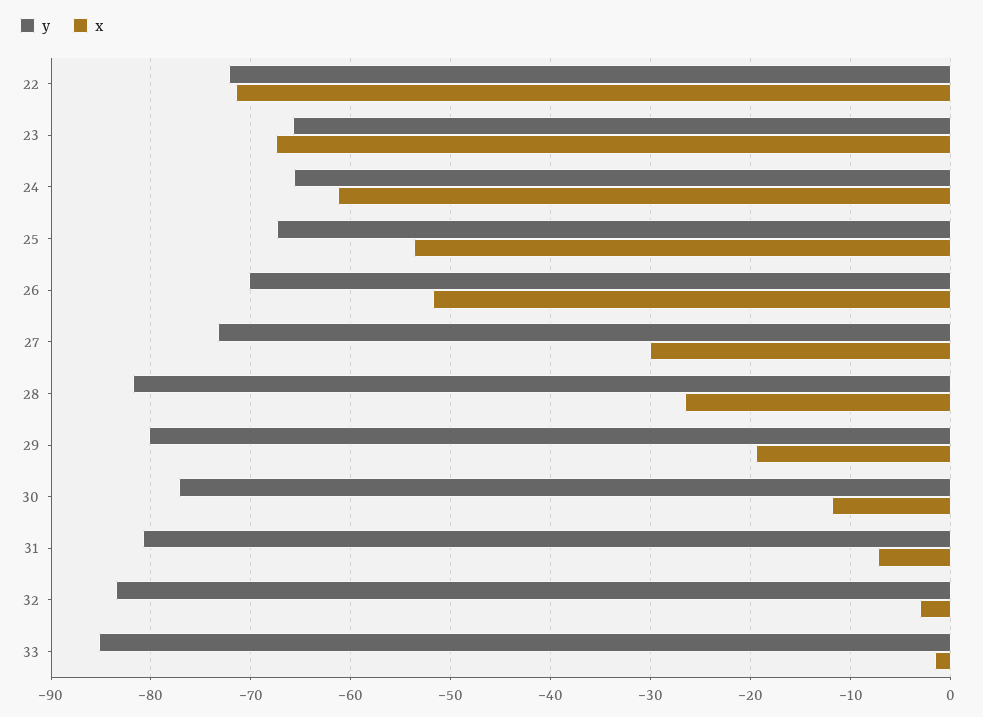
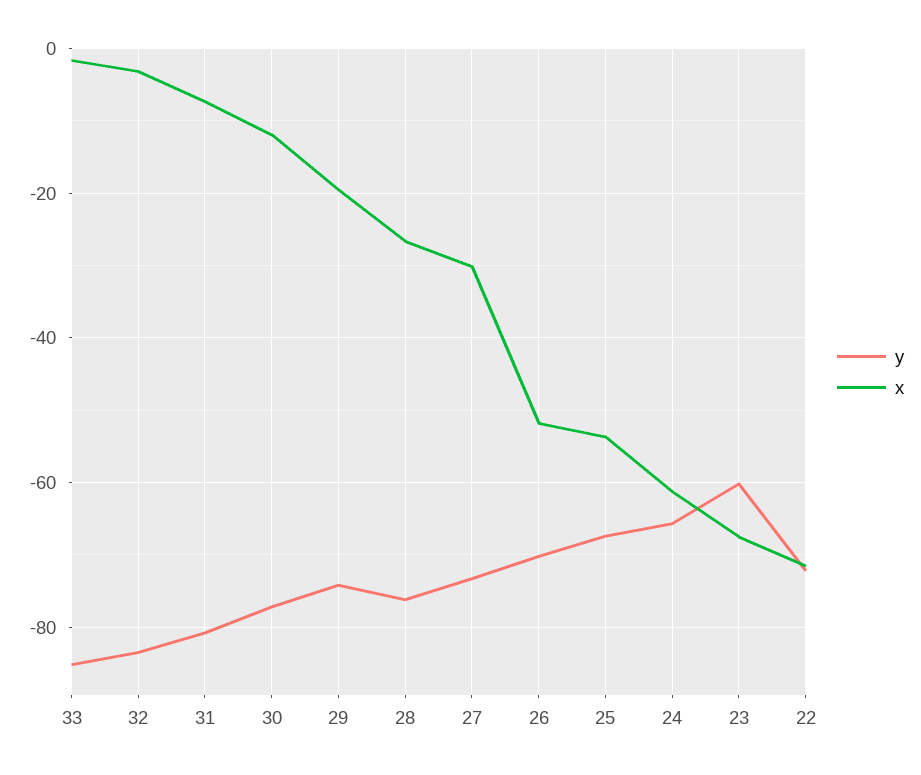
y, 23: -66 -> -60
y, 28: -82 -> -76
y, 29: -80 -> -74

